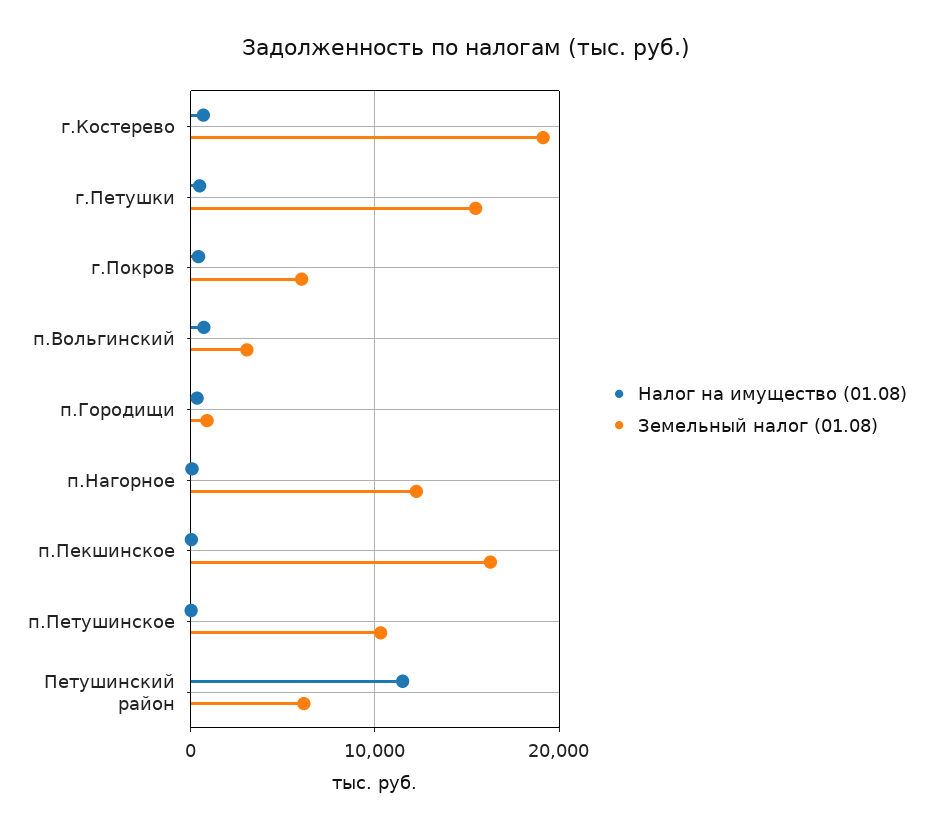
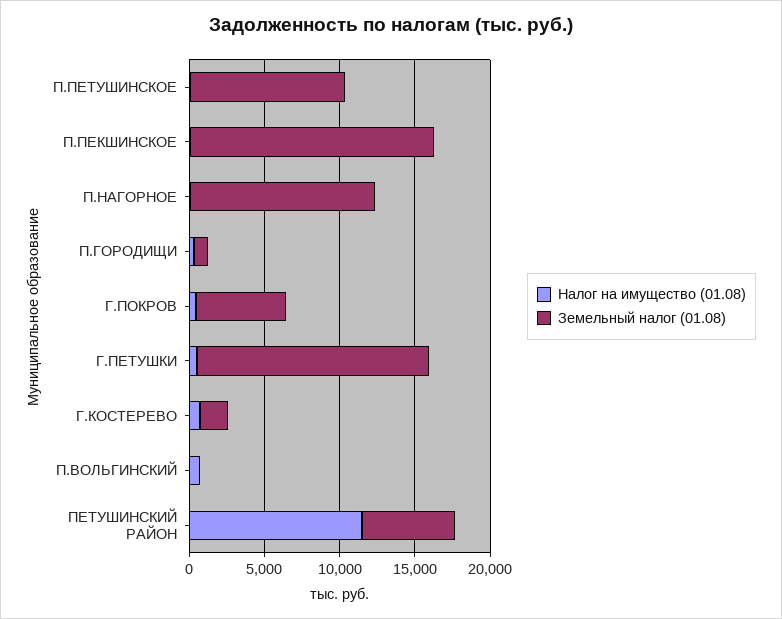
Земельный налог (01.08), г.Костерево: 19000 -> 2000
Земельный налог (01.08), п.Вольгинский: 3000 -> 0

